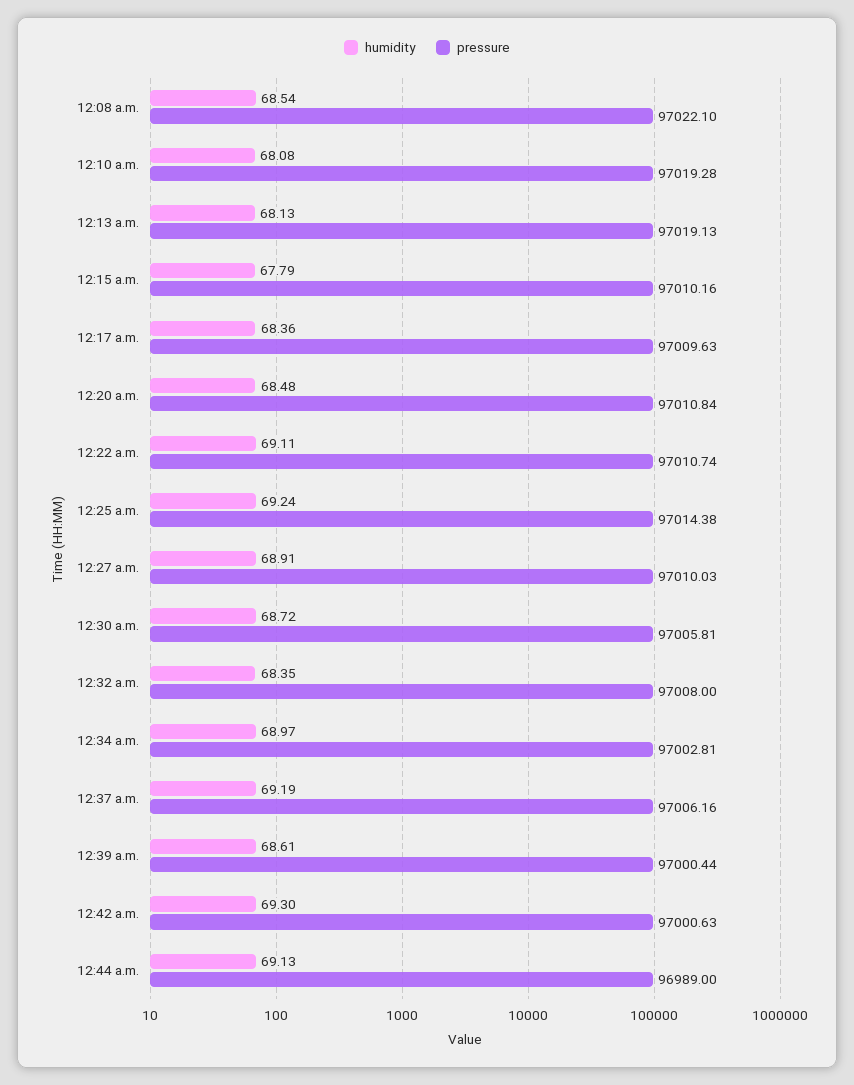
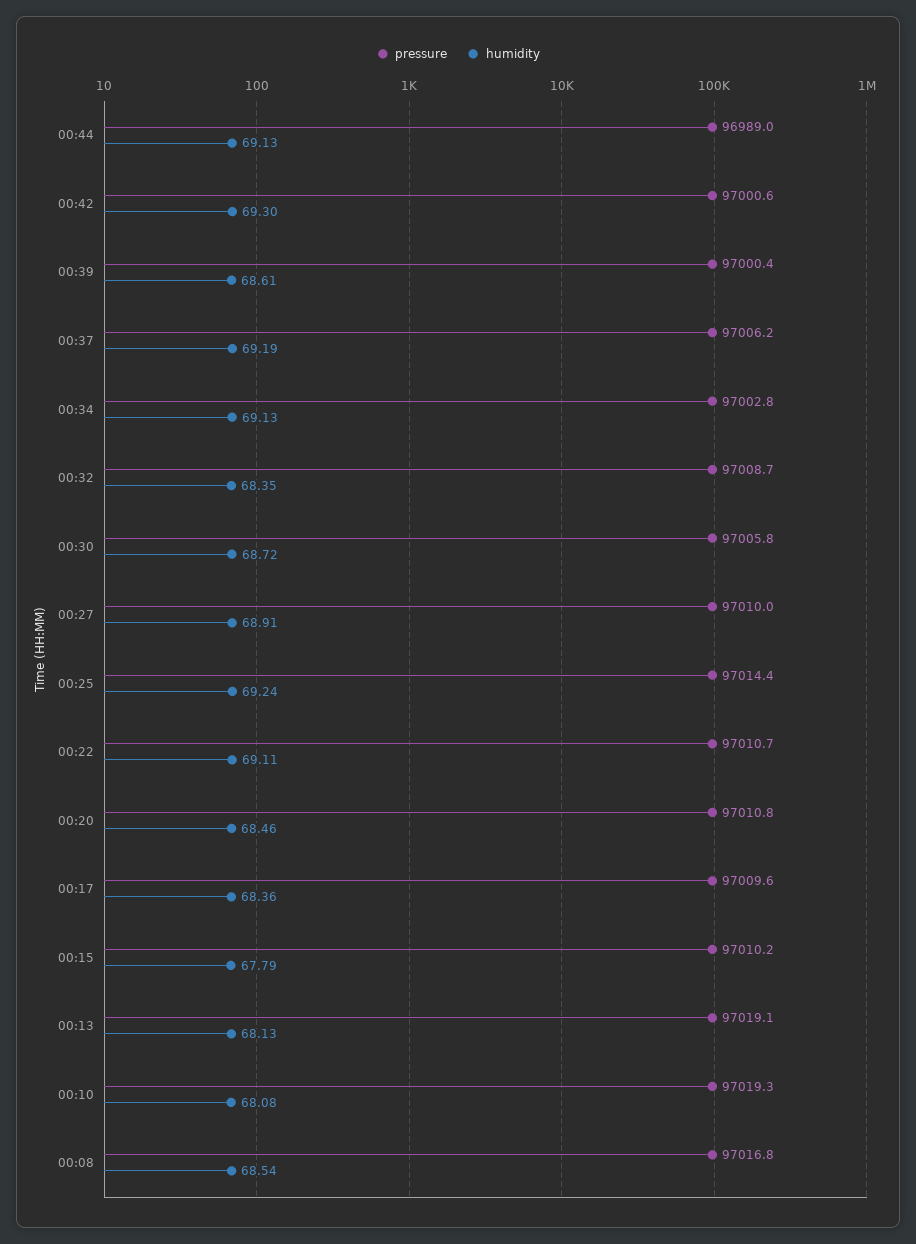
pressure, 12:08 a.m.: 97022.1 -> 97016.8
humidity, 12:20 a.m.: 68.48 -> 68.46
pressure, 12:32 a.m.: 97008 -> 97008.7
humidity, 12:34 a.m.: 68.97 -> 69.13

